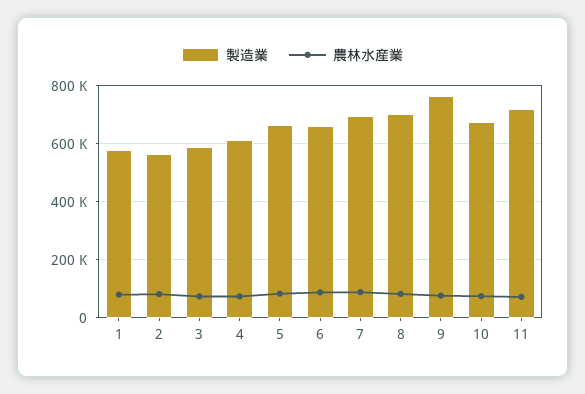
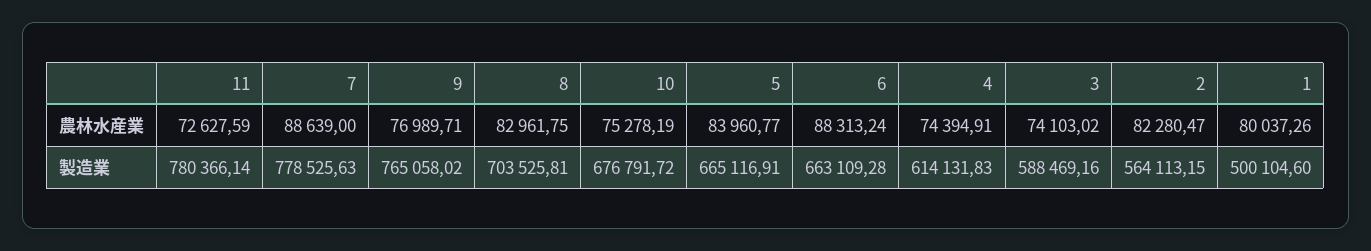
製造業, 1: 575000 -> 500104.6
製造業, 7: 700000 -> 778525.63
製造業, 11: 725000 -> 780366.14

